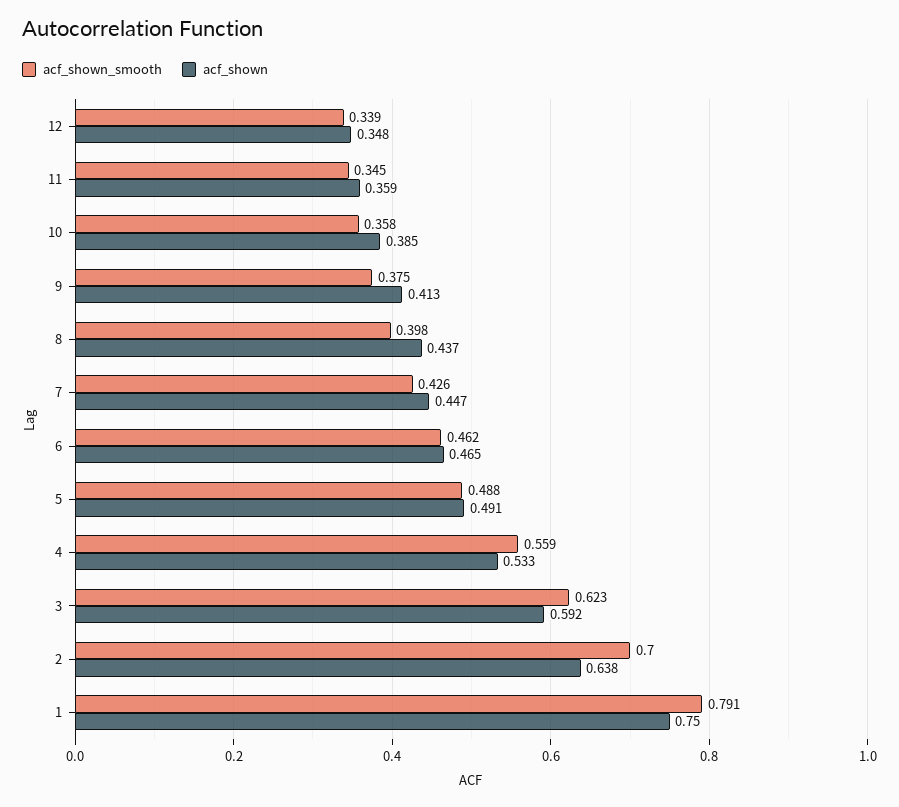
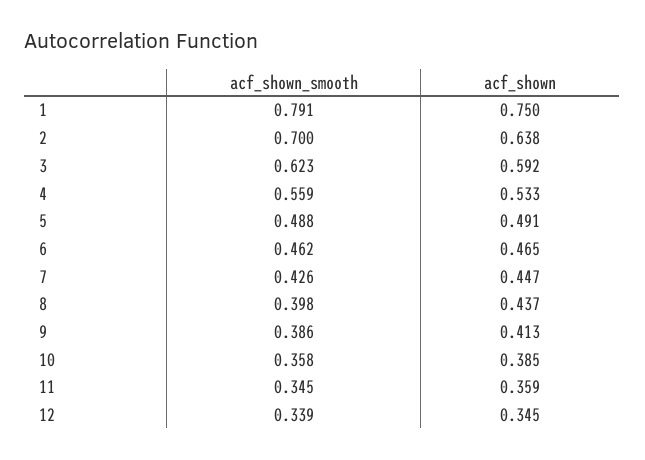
acf_shown, 12: 0.348 -> 0.345
acf_shown_smooth, 9: 0.375 -> 0.386

